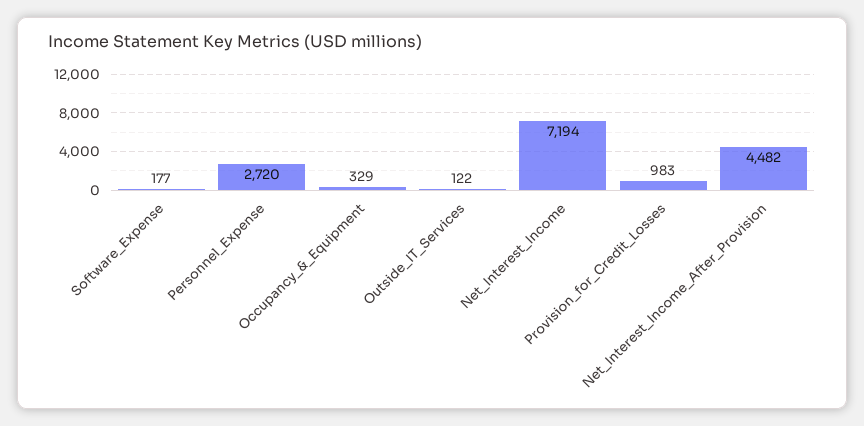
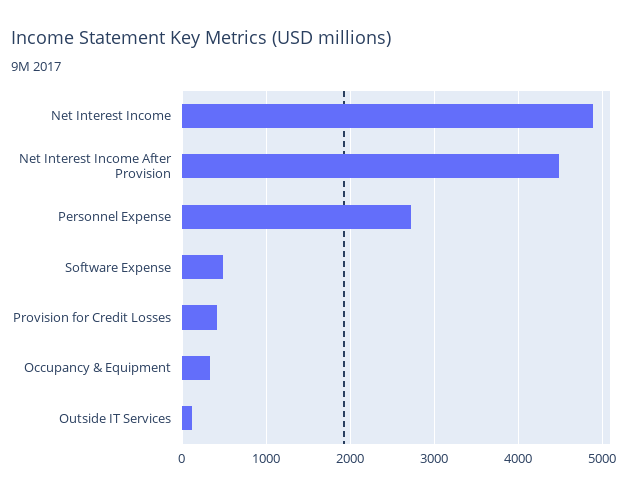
Software_Expense: 177 -> 500
Net_Interest_Income: 7194 -> 4900
Provision_for_Credit_Losses: 983 -> 400

